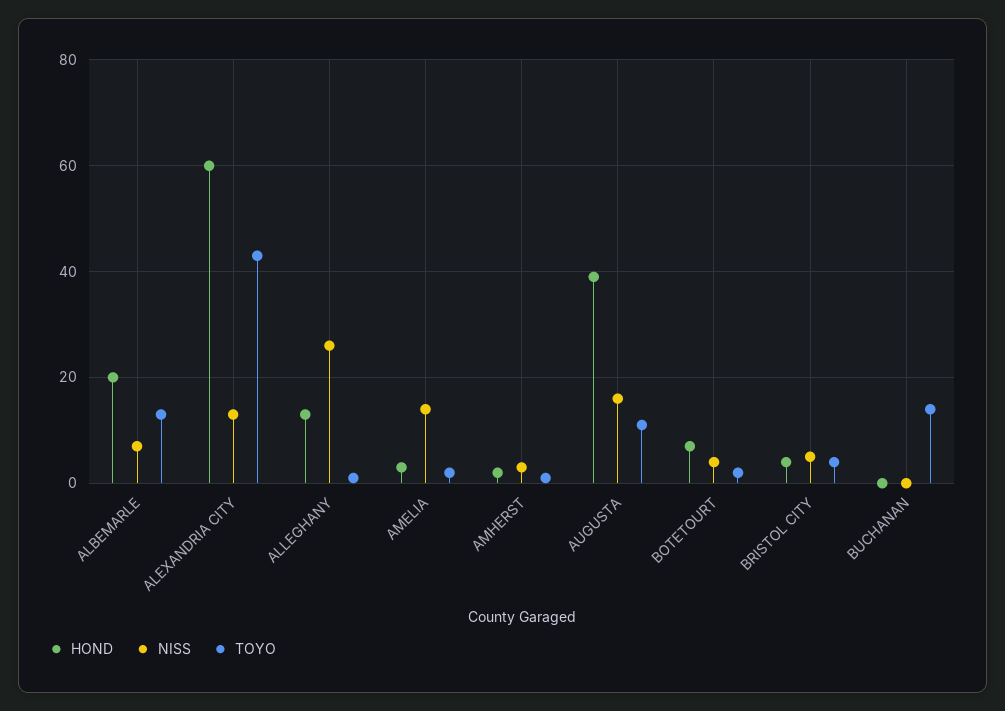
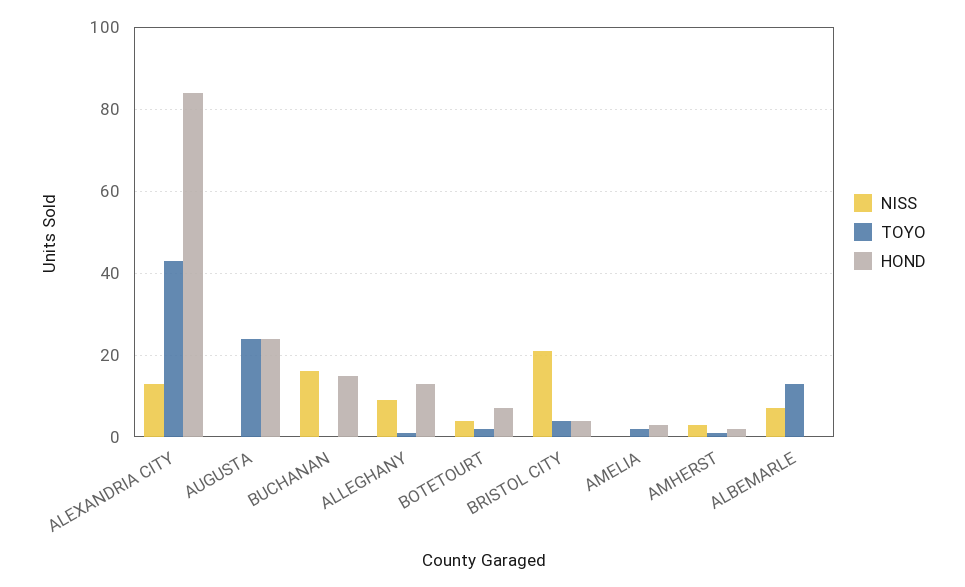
HOND, ALBEMARLE: 20 -> 0
HOND, ALEXANDRIA CITY: 60 -> 85
NISS, ALLEGHANY: 25 -> 10
NISS, AMELIA: 15 -> 0
HOND, AUGUSTA: 40 -> 25
NISS, AUGUSTA: 15 -> 0
TOYO, AUGUSTA: 10 -> 25
NISS, BRISTOL CITY: 5 -> 20
HOND, BUCHANAN: 0 -> 15
NISS, BUCHANAN: 0 -> 15
TOYO, BUCHANAN: 15 -> 0

